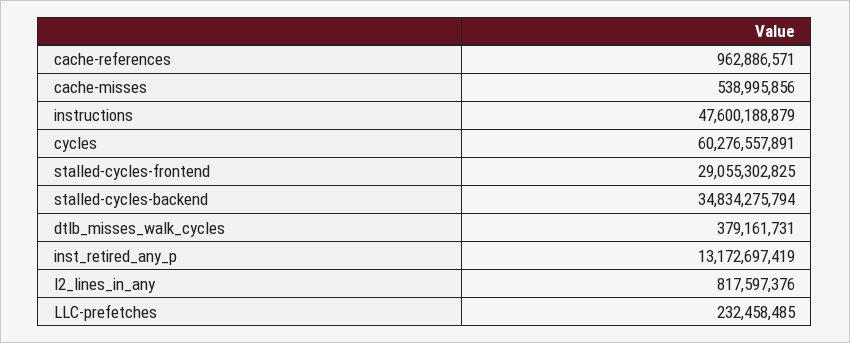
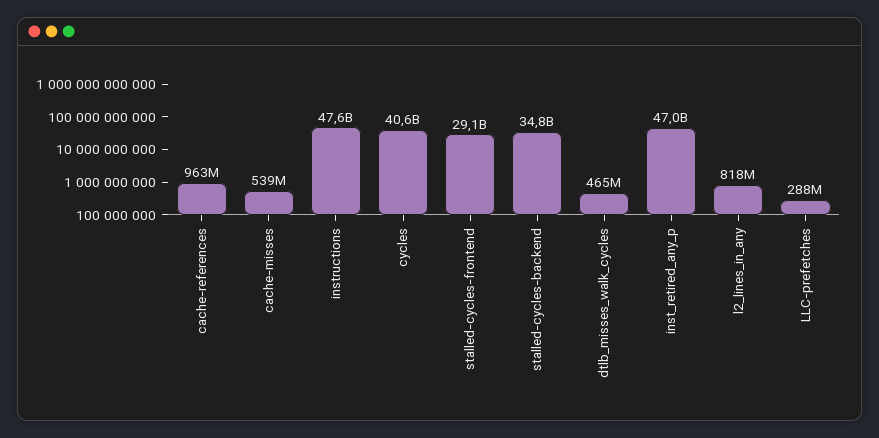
cycles: 60276557891 -> 40600000000
dtlb_misses_walk_cycles: 379161731 -> 465000000
inst_retired_any_p: 13172697419 -> 47000000000
LLC-prefetches: 232458485 -> 288000000

